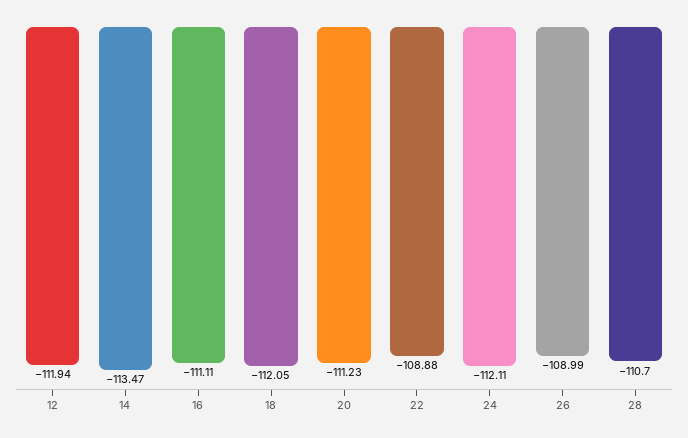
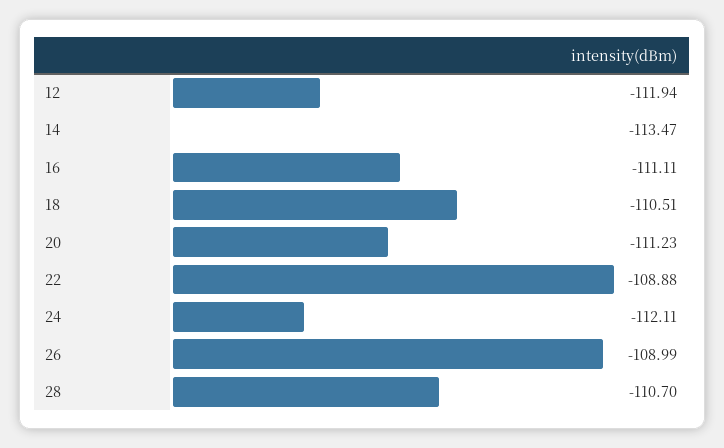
18: -112.05 -> -110.51

